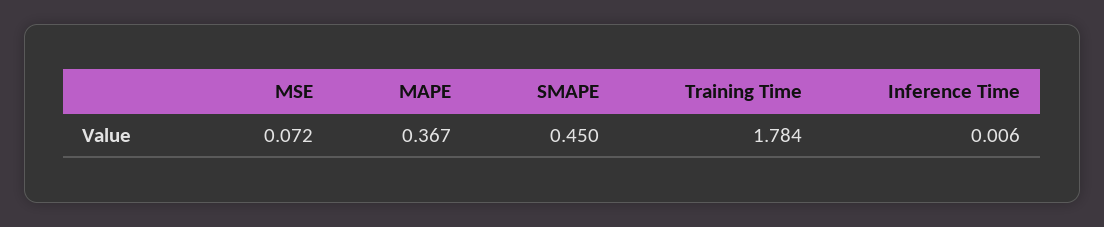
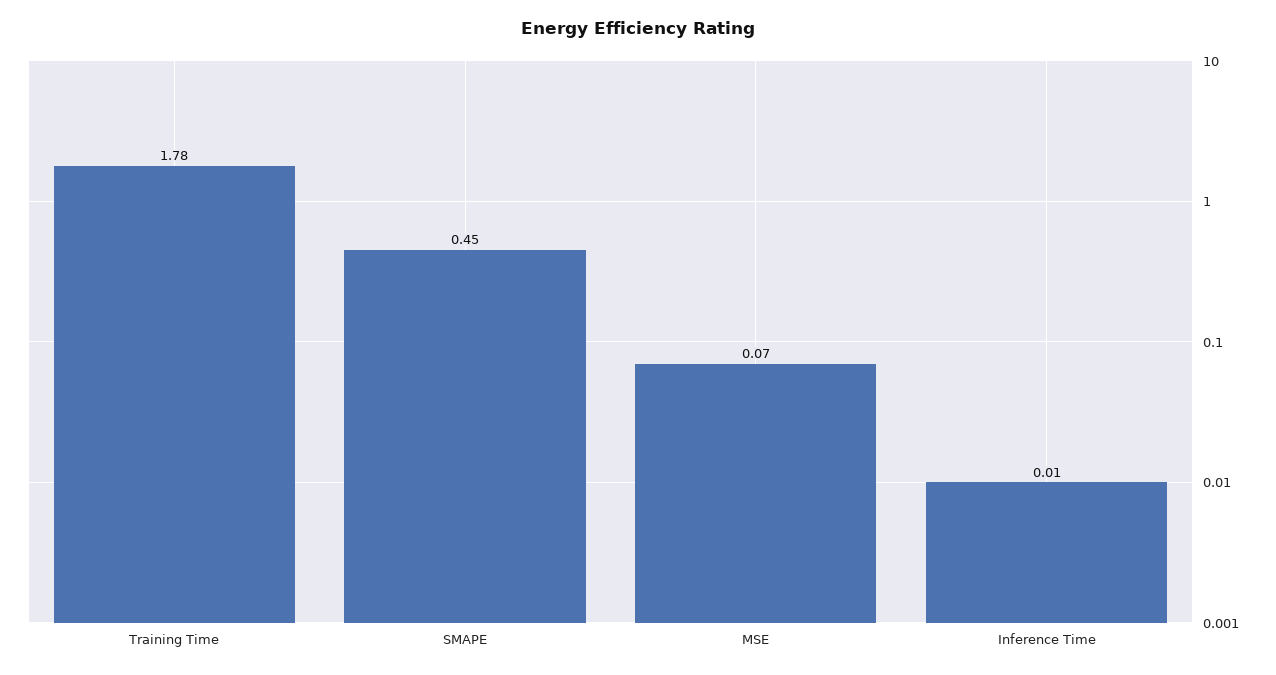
MAPE: 0.367 -> none

